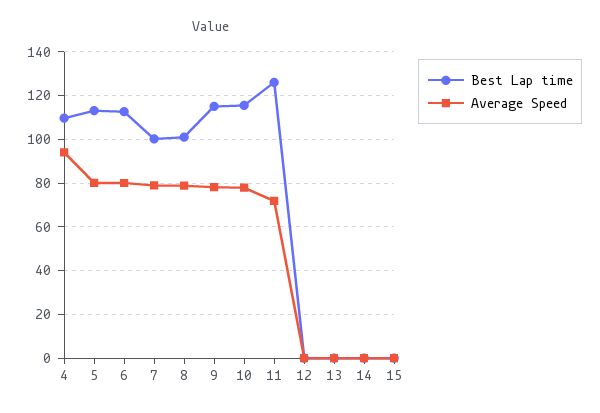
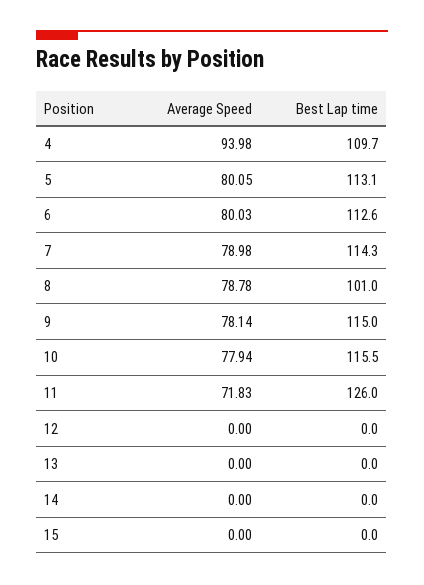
Best Lap time, 7: 100 -> 114.3

